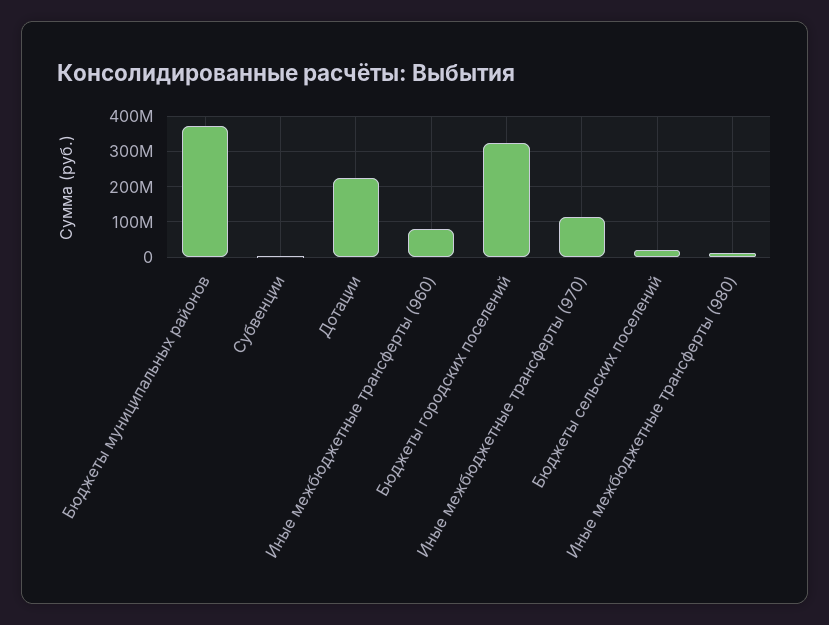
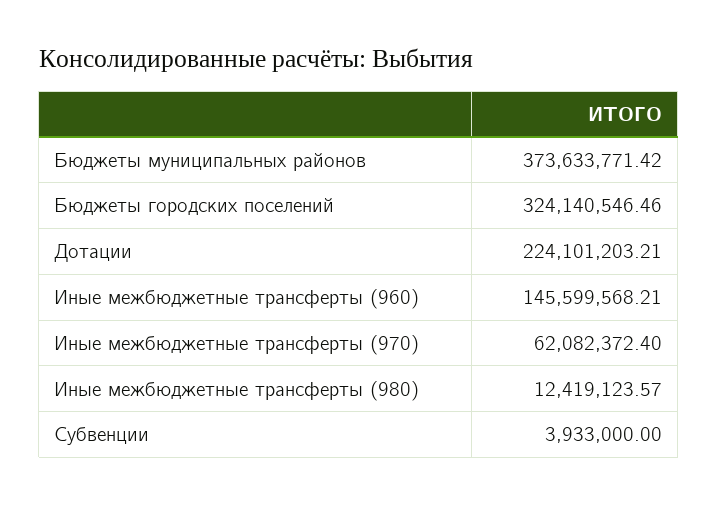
Иные межбюджетные трансферты (960): 80000000 -> 145599568.21
Иные межбюджетные трансферты (970): 120000000 -> 62082372.4
Бюджеты сельских поселений: 20000000 -> none

